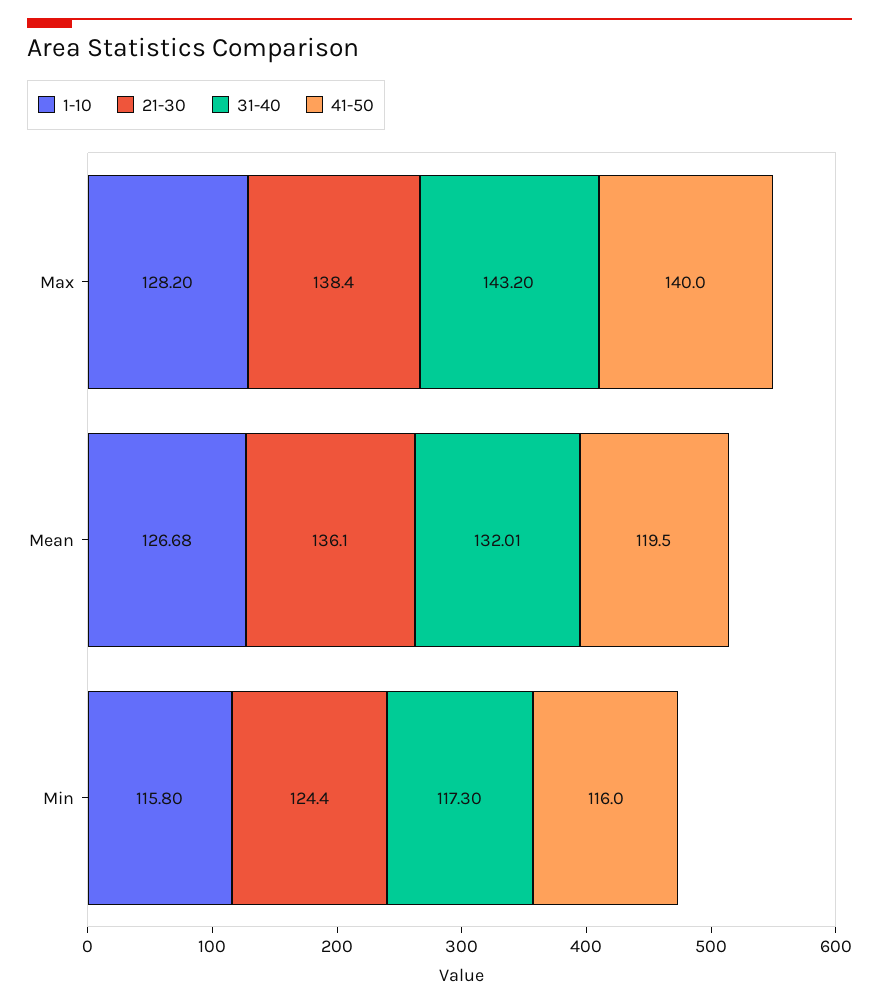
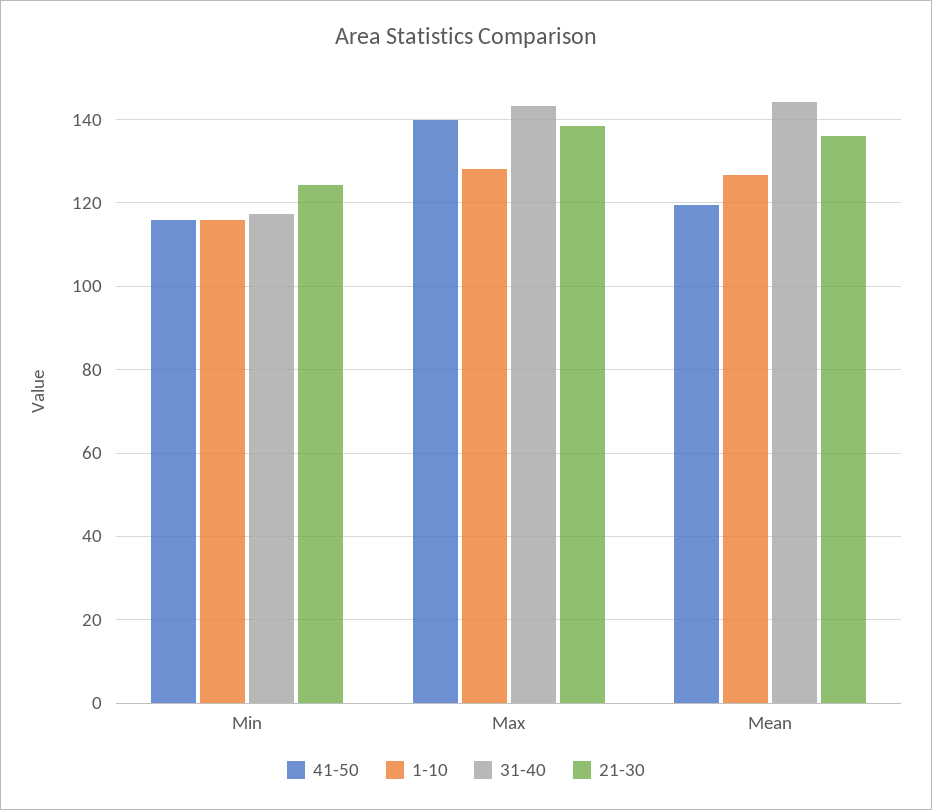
31-40, Mean: 132.01 -> 144

